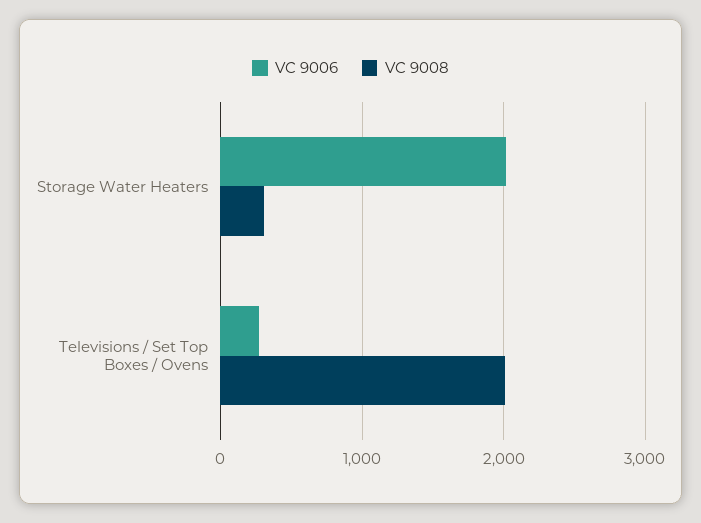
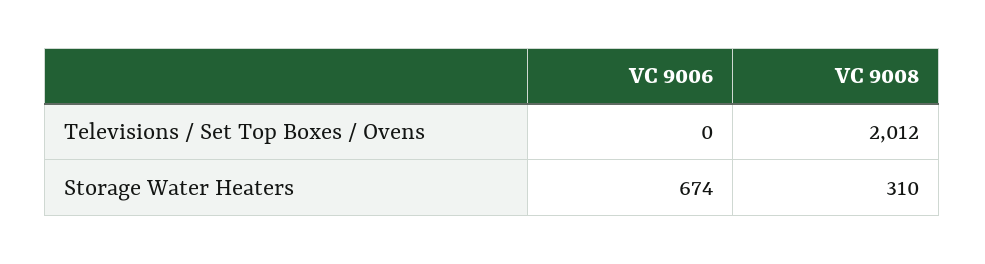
VC 9006, Storage Water Heaters: 2000 -> 674
VC 9006, Televisions / Set Top Boxes / Ovens: 300 -> 0

